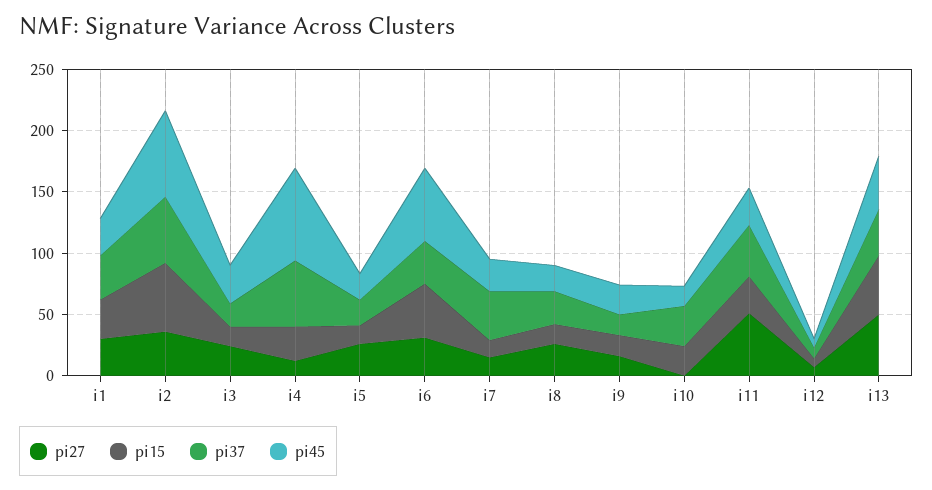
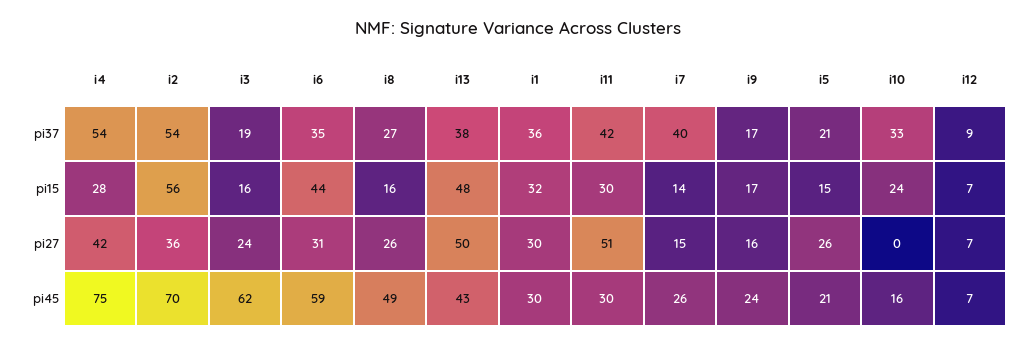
pi45, i3: 30 -> 62
pi27, i4: 10 -> 42
pi45, i8: 20 -> 49

